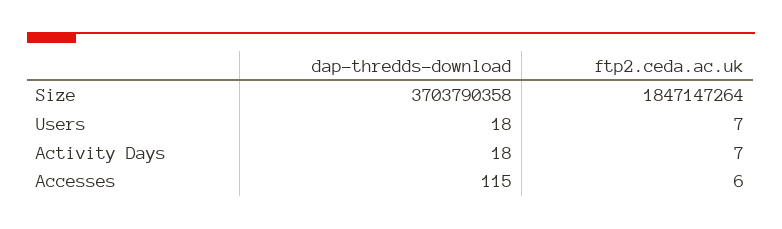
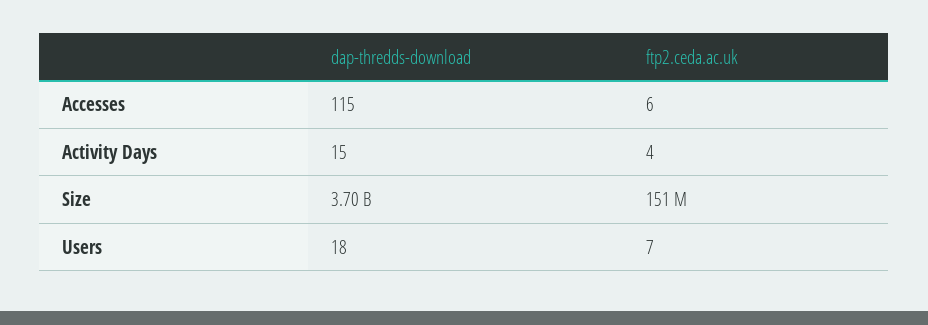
ftp2.ceda.ac.uk, Size: 1847147264 -> 151000000
dap-thredds-download, Activity Days: 18 -> 15
ftp2.ceda.ac.uk, Activity Days: 7 -> 4

